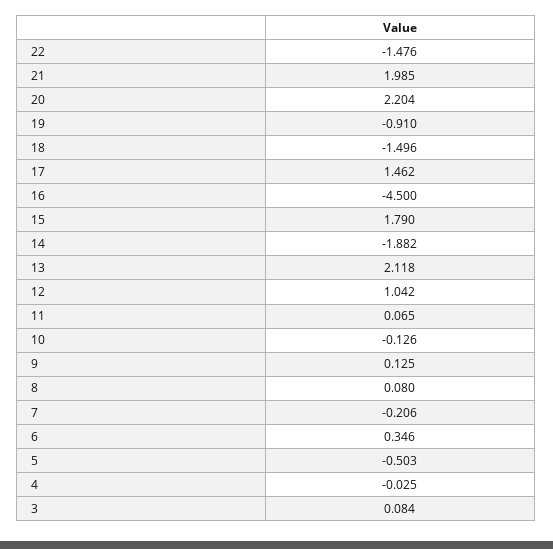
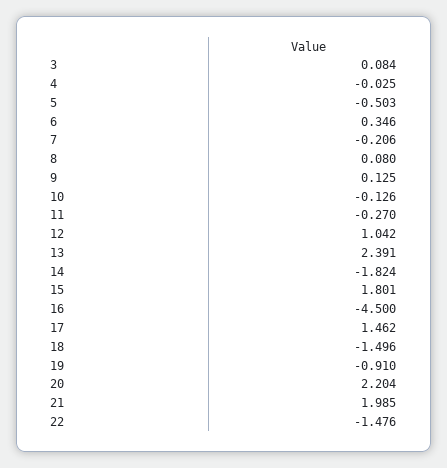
15: 1.79 -> 1.801
14: -1.882 -> -1.824
13: 2.118 -> 2.391
11: 0.065 -> -0.27

